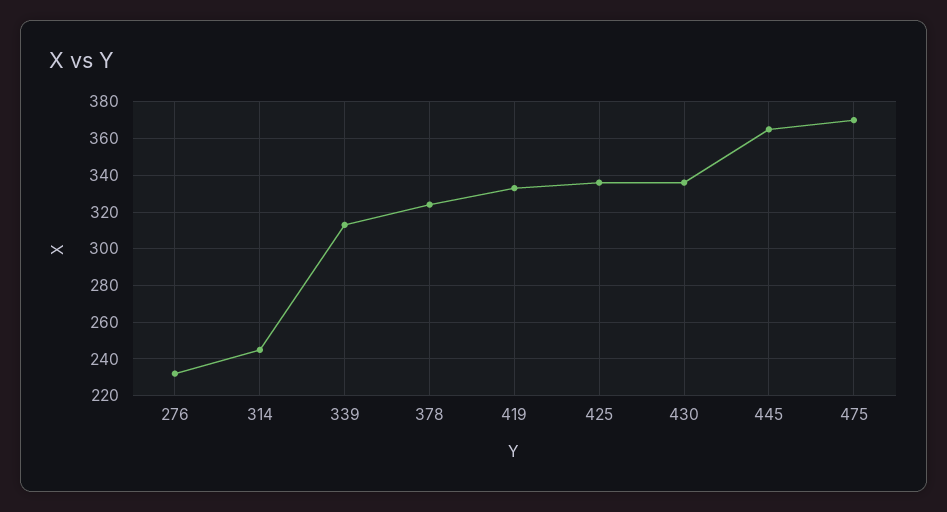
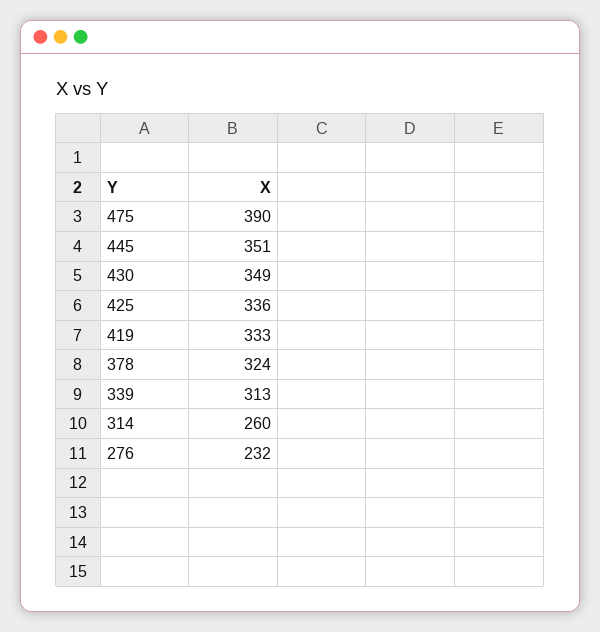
314: 245 -> 260
430: 335 -> 349
445: 365 -> 351
475: 370 -> 390

